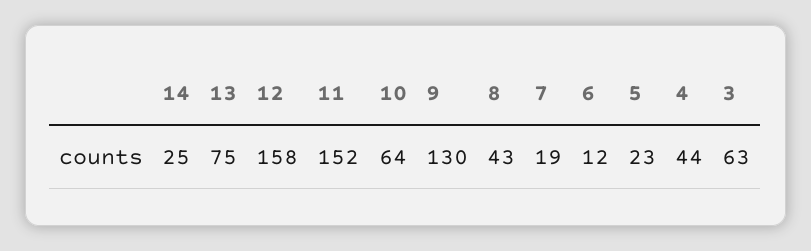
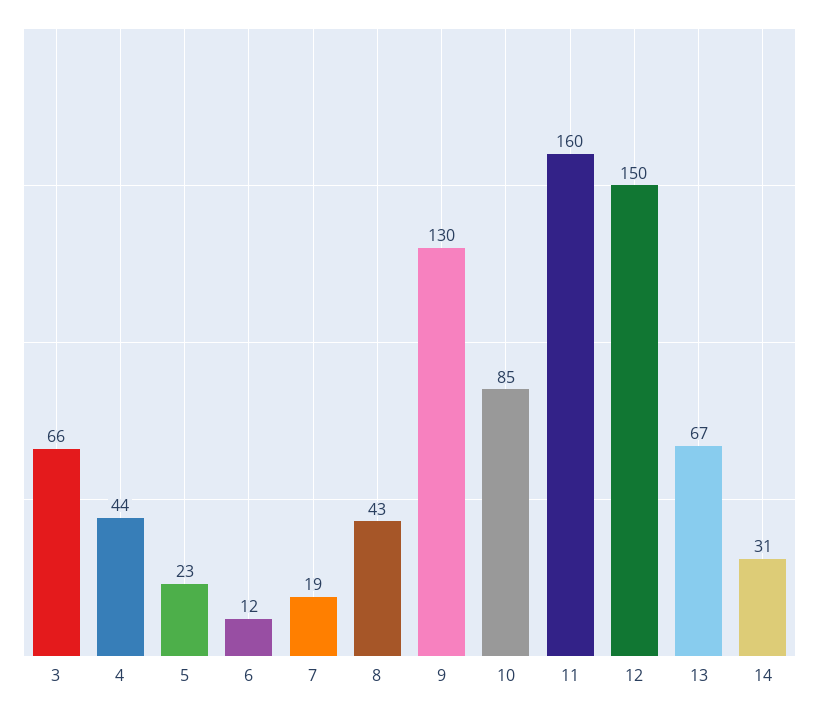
14: 25 -> 31
13: 75 -> 67
12: 158 -> 150
11: 152 -> 160
10: 64 -> 85
3: 63 -> 66

